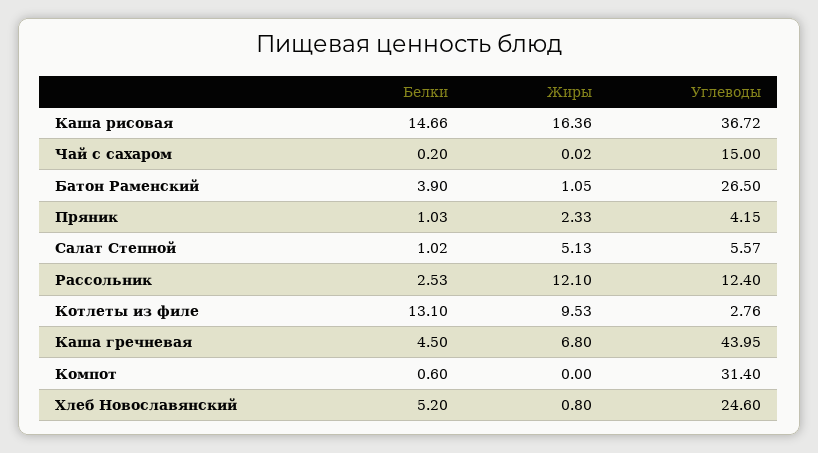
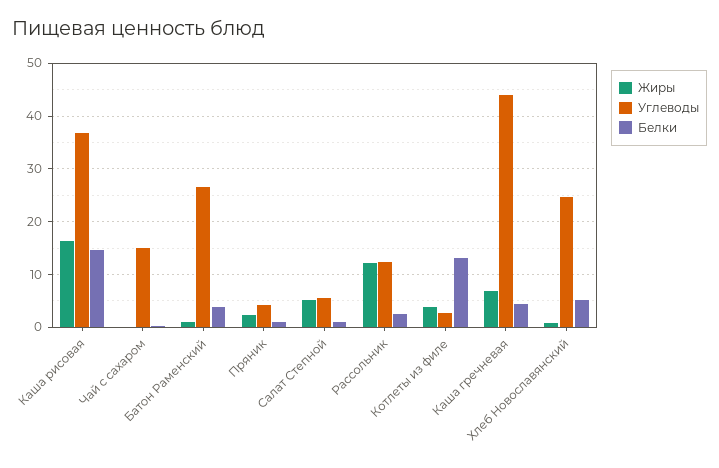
Жиры, Котлеты из филе: 9.53 -> 4
Белки, Компот: 0.6 -> none
Жиры, Компот: 0 -> none
Углеводы, Компот: 31.4 -> none

